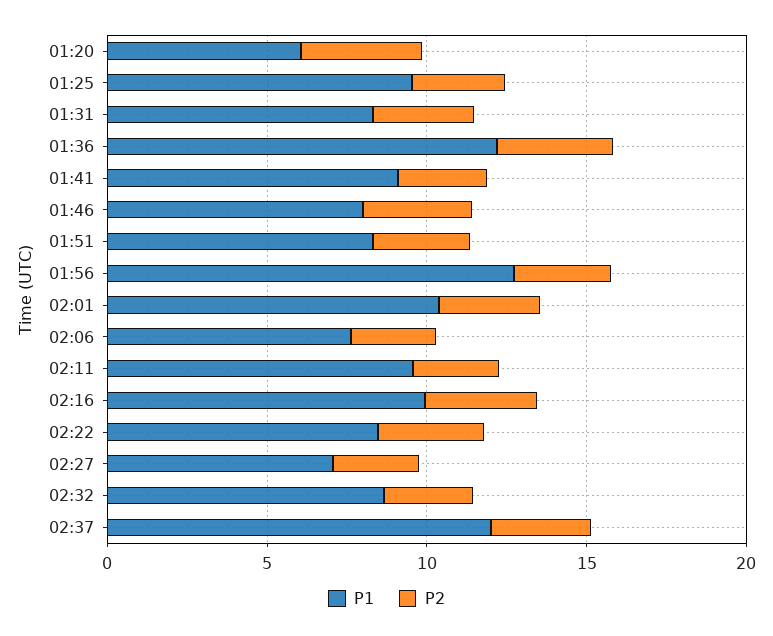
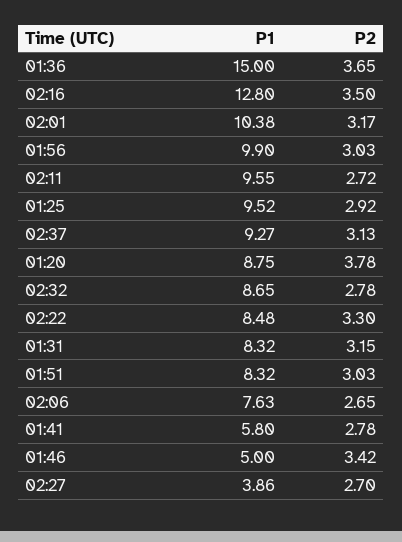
P1, 01:20: 6 -> 8.75
P1, 01:36: 12 -> 15
P1, 01:41: 9 -> 5.8
P1, 01:46: 8 -> 5
P1, 01:56: 13 -> 9.9
P1, 02:16: 10 -> 12.8
P1, 02:27: 7 -> 3.86
P1, 02:37: 12 -> 9.27

